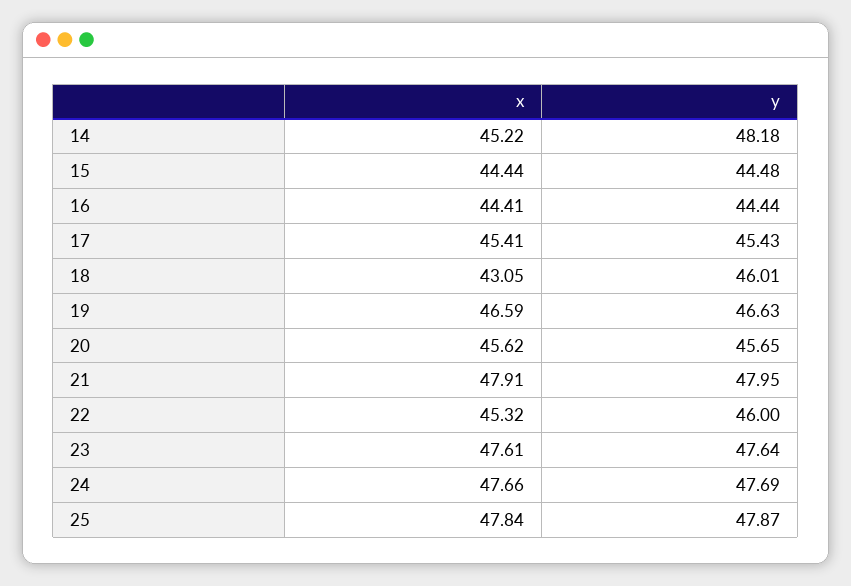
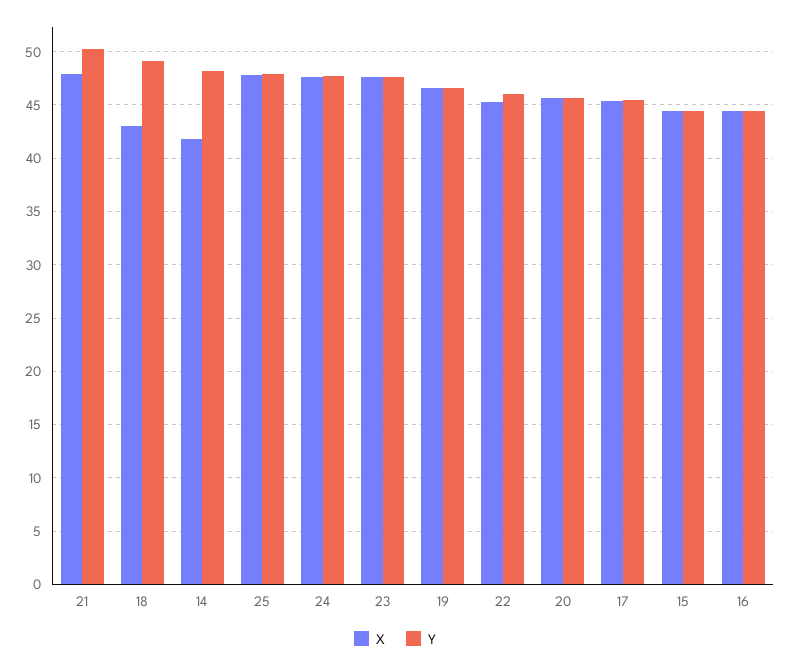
x, 14: 45.22 -> 42
y, 18: 46.01 -> 49
y, 21: 47.95 -> 50

